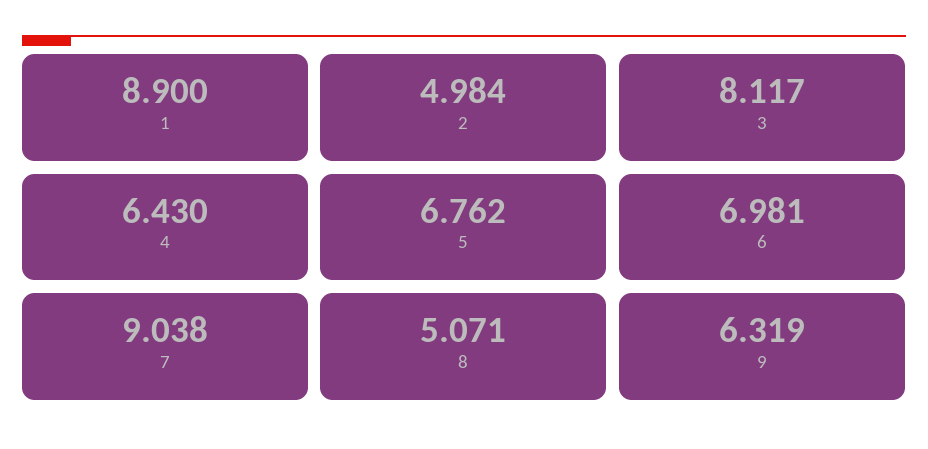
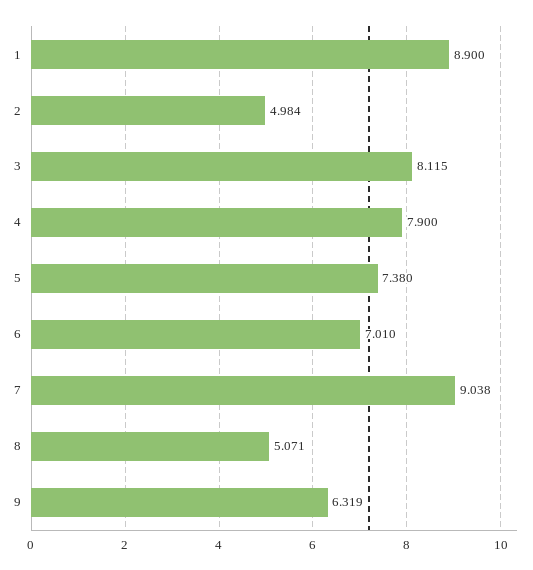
3: 8.117 -> 8.115
4: 6.43 -> 7.9
5: 6.762 -> 7.38
6: 6.981 -> 7.01

